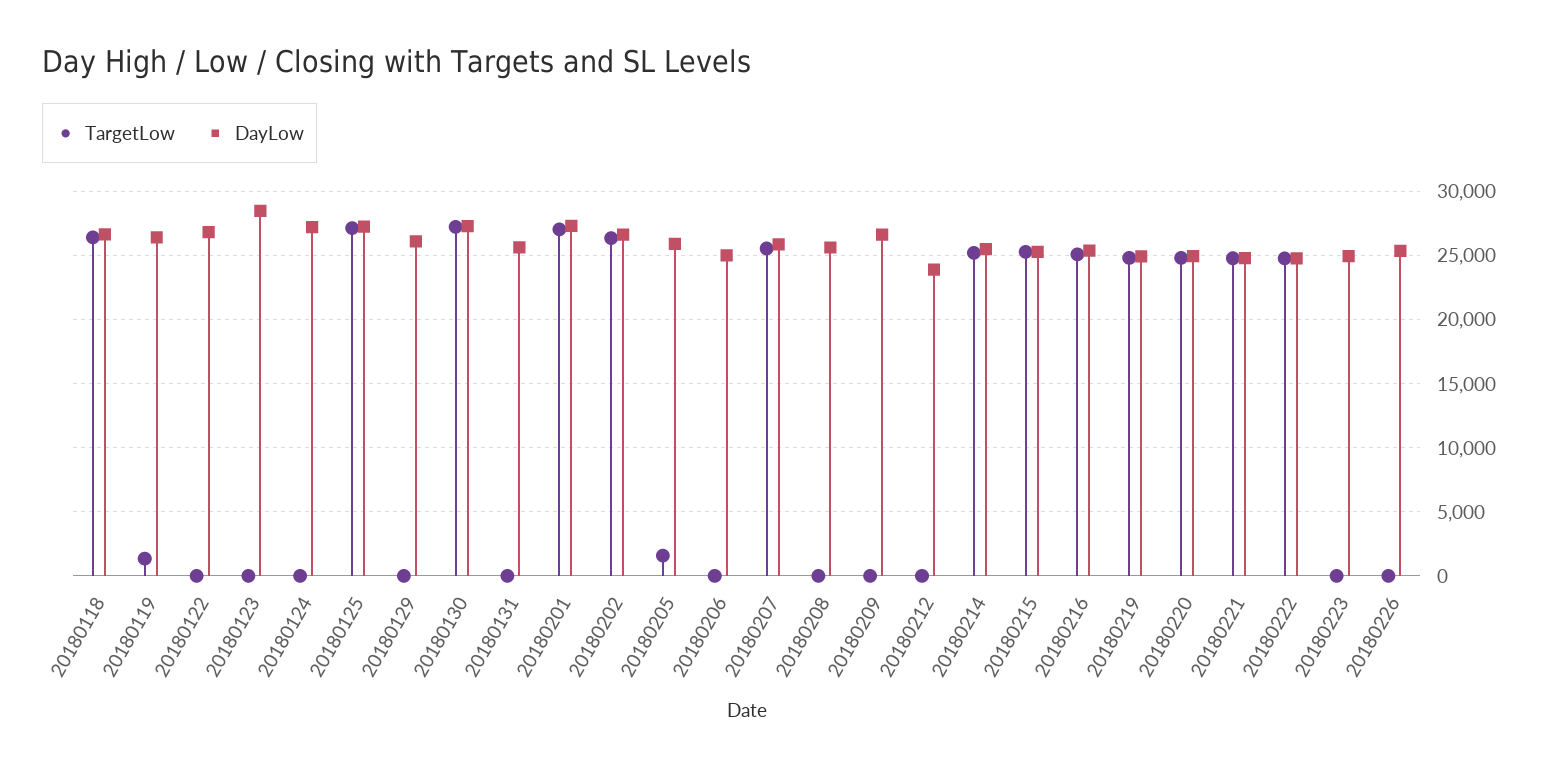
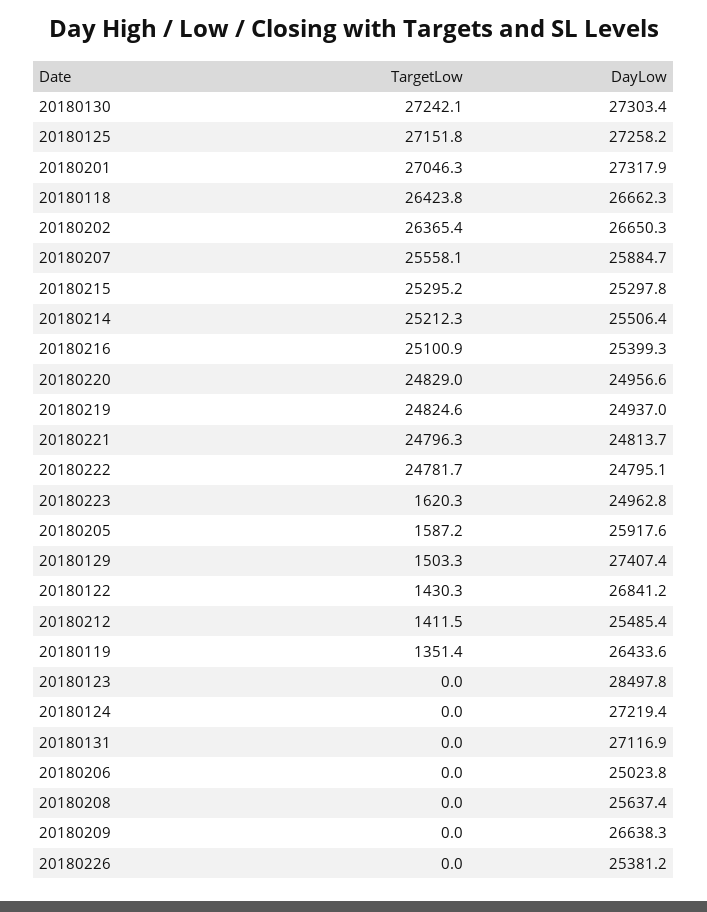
TargetLow, 20180122: 0 -> 1430.3
TargetLow, 20180129: 0 -> 1503.3
DayLow, 20180129: 26000 -> 27407.4
DayLow, 20180131: 25500 -> 27116.9
TargetLow, 20180212: 0 -> 1411.5
DayLow, 20180212: 24000 -> 25485.4
TargetLow, 20180223: 0 -> 1620.3

